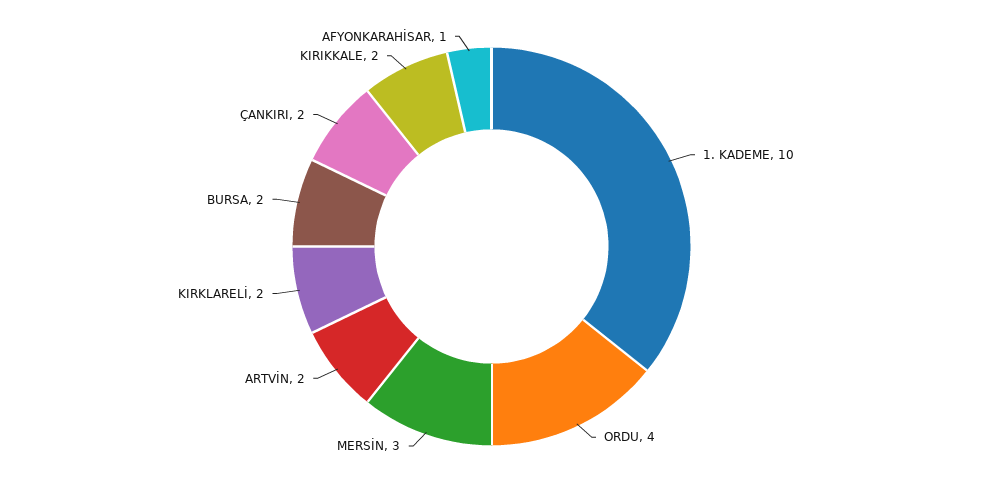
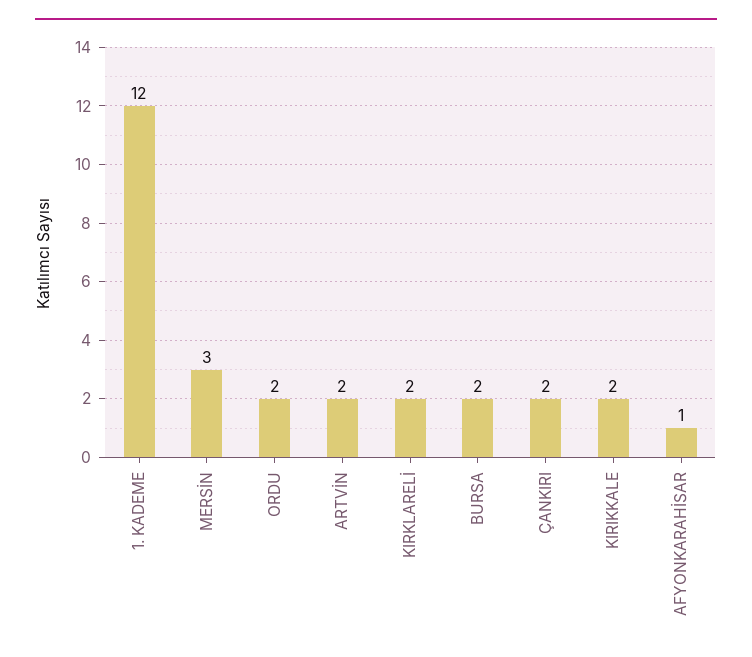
1. KADEME: 10 -> 12
ORDU: 4 -> 2

